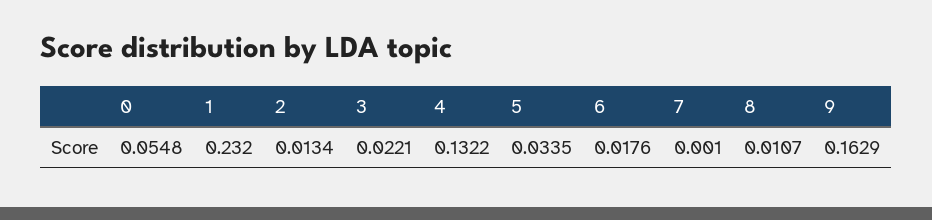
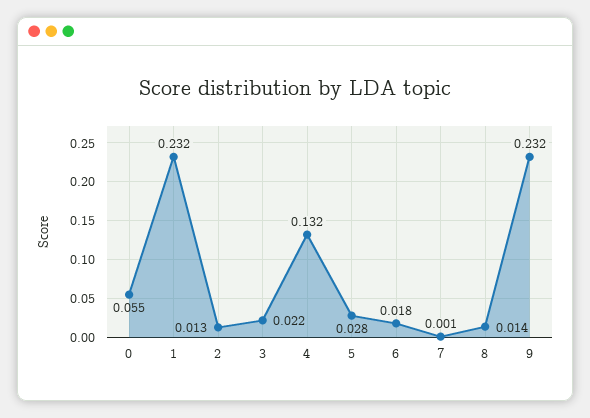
5: 0.0335 -> 0.028
8: 0.0107 -> 0.014
9: 0.1629 -> 0.232

